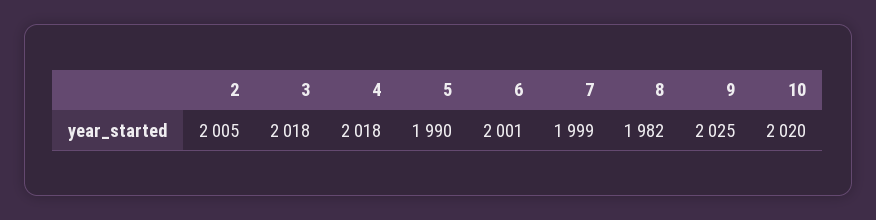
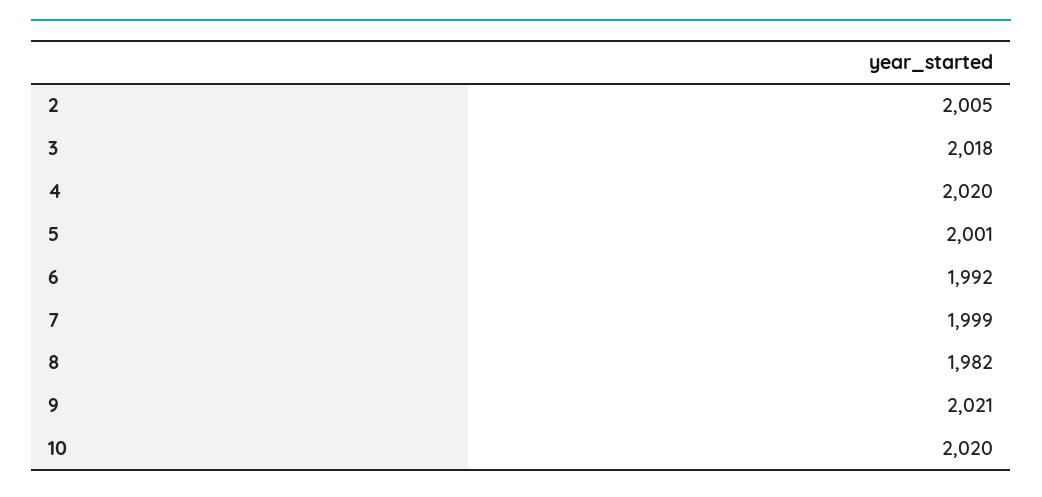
4: 2018 -> 2020
5: 1990 -> 2001
6: 2001 -> 1992
9: 2025 -> 2021

